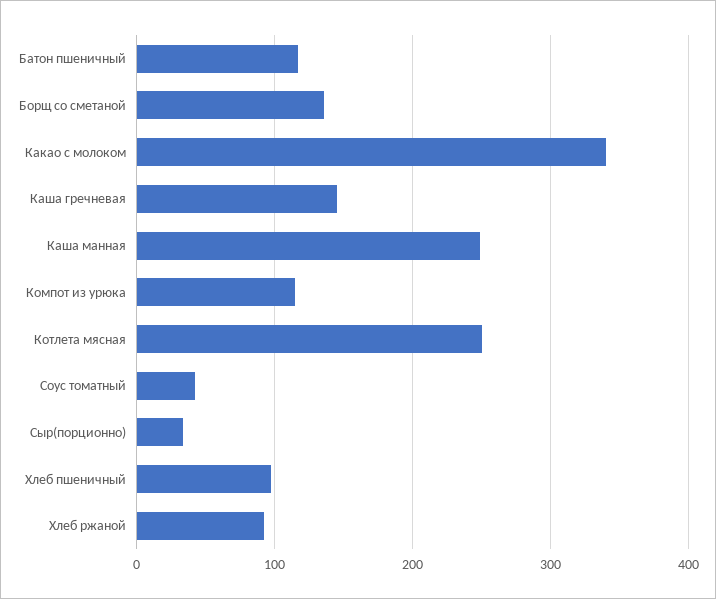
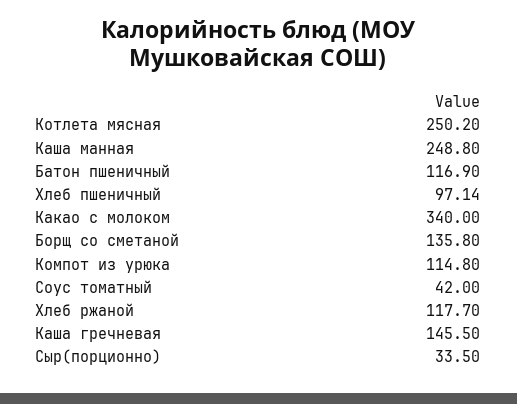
Хлеб ржаной: 90 -> 117.7

